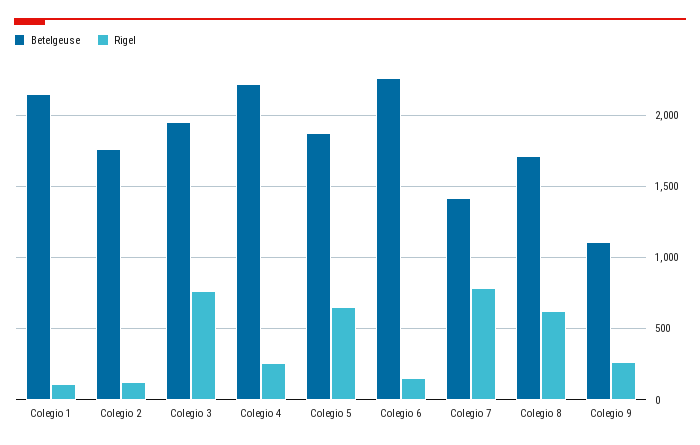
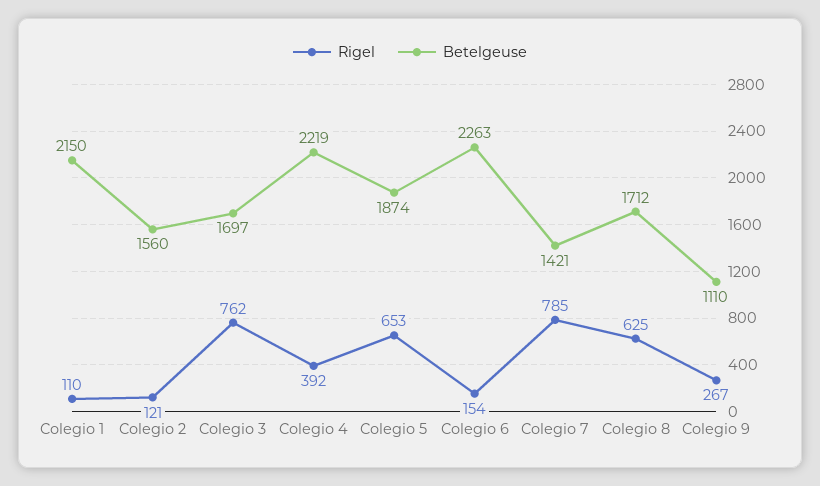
Betelgeuse, Colegio 2: 1750 -> 1560
Betelgeuse, Colegio 3: 1950 -> 1697
Rigel, Colegio 4: 250 -> 392

